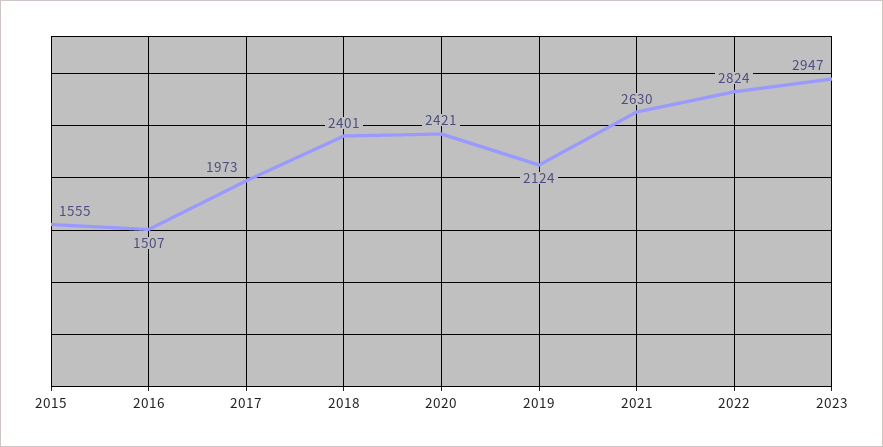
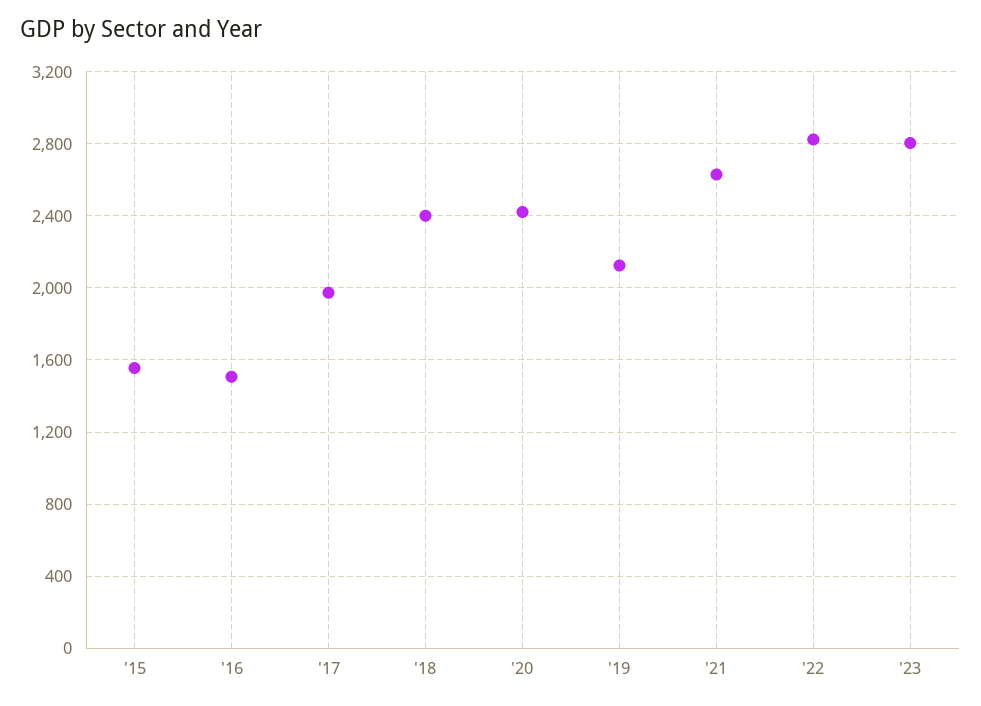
2023: 2947 -> 2800

